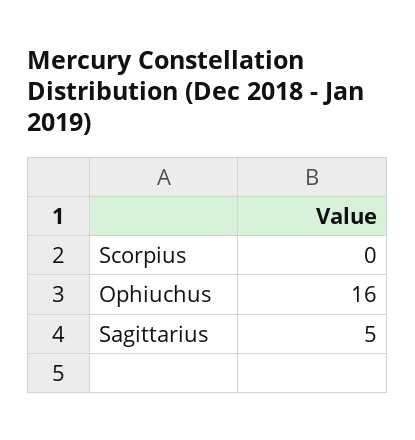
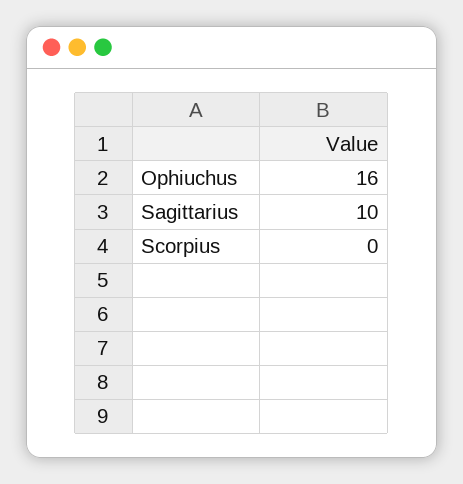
Sagittarius: 5 -> 10

